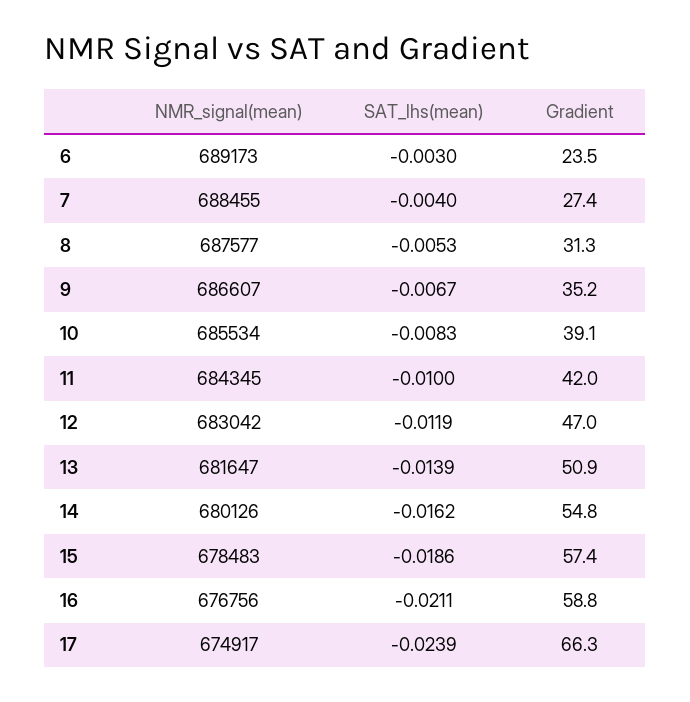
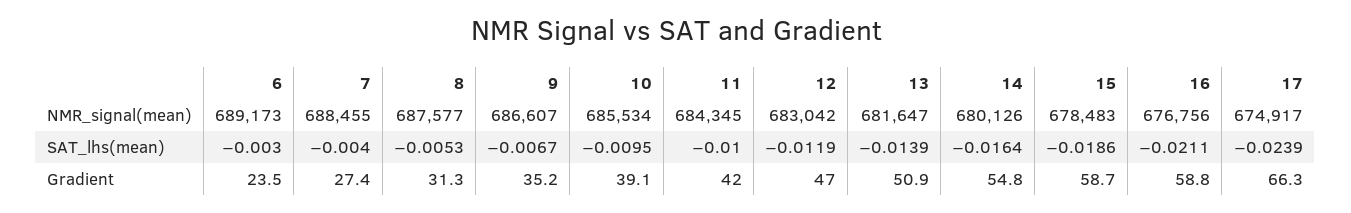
SAT_lhs(mean), 10: -0.0083 -> -0.0095
SAT_lhs(mean), 14: -0.0162 -> -0.0164
Gradient, 15: 57.4 -> 58.7

